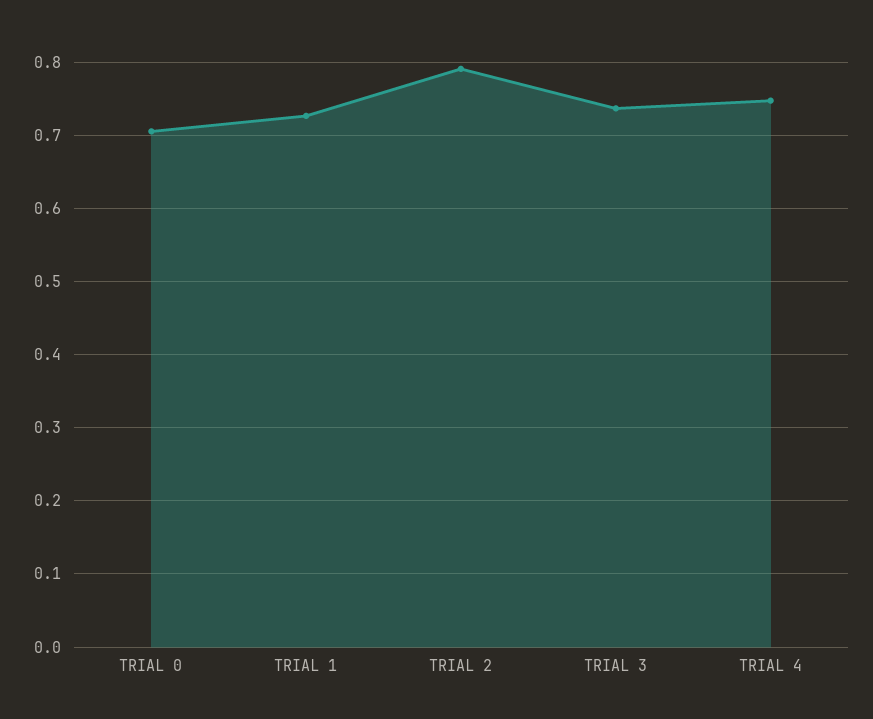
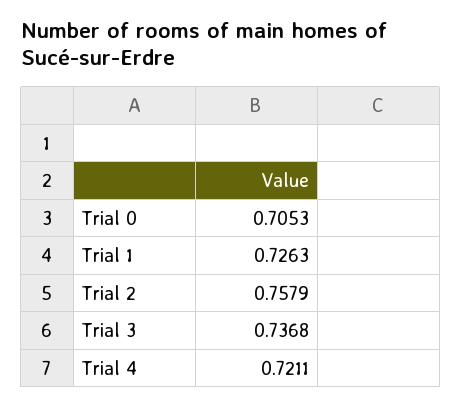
TRIAL 2: 0.79 -> 0.7579
TRIAL 4: 0.75 -> 0.7211

